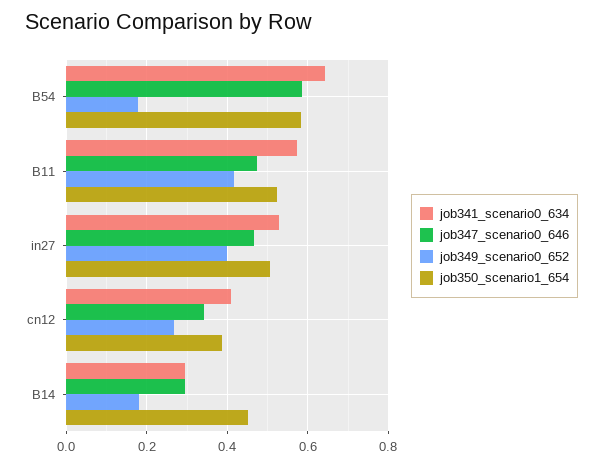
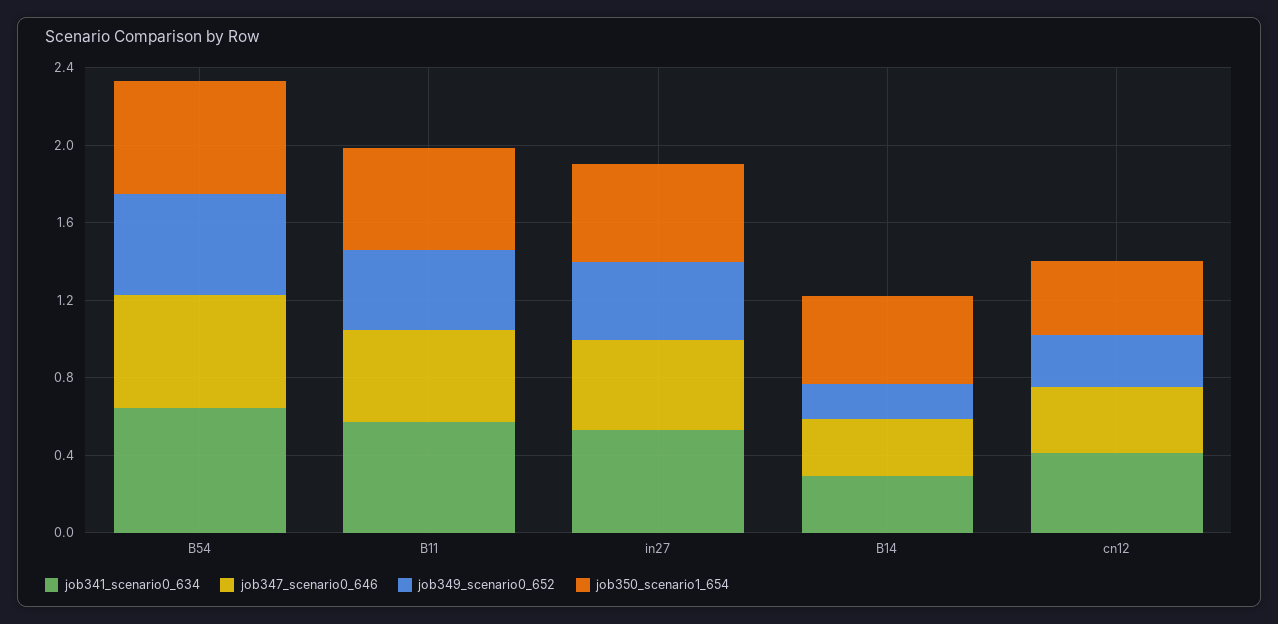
job349_scenario0_652, B54: 0.18 -> 0.5

